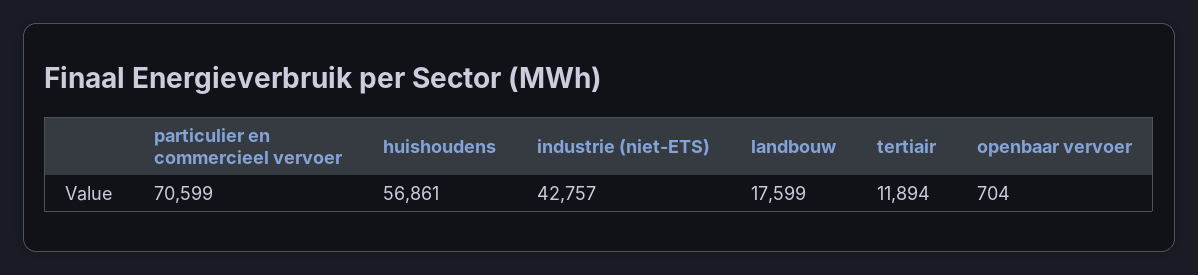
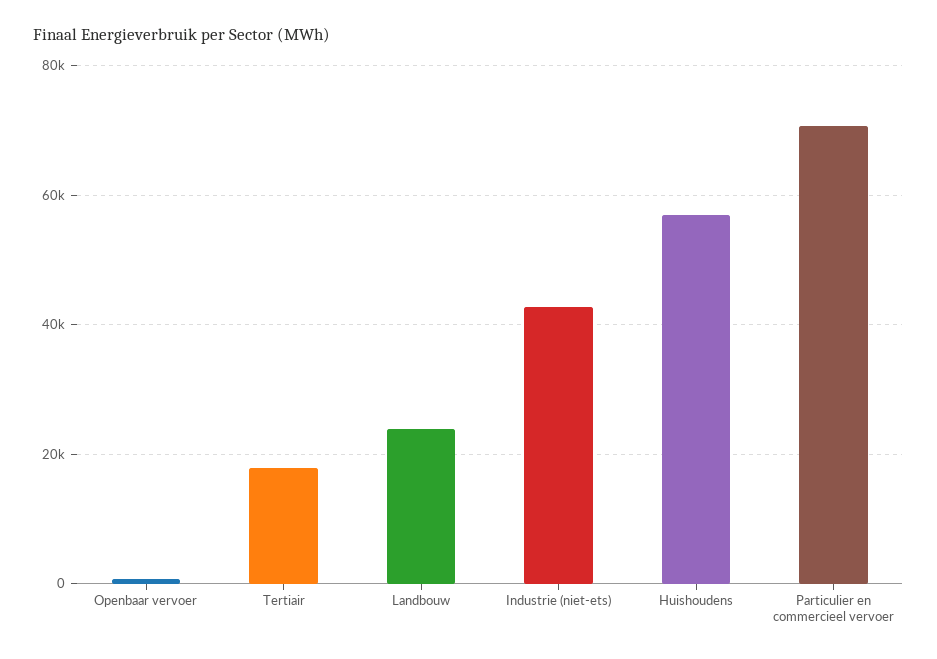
landbouw: 17599 -> 24000
tertiair: 11894 -> 18000

